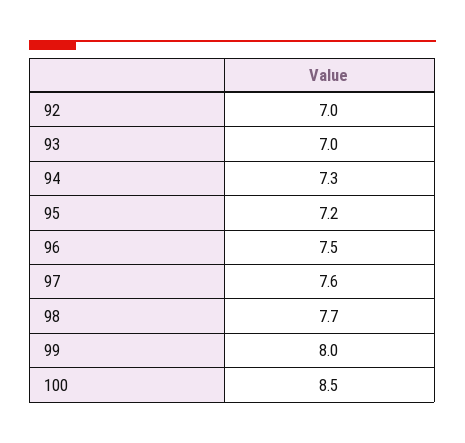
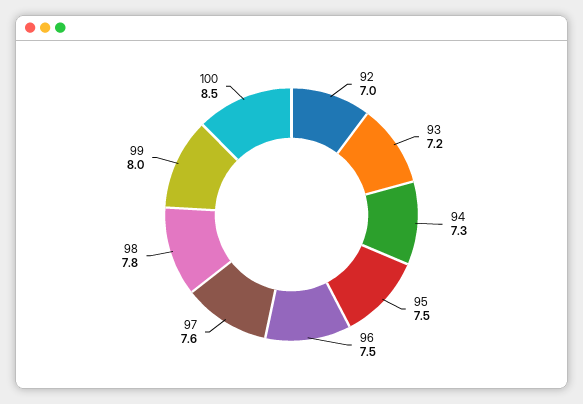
93: 7 -> 7.2
95: 7.2 -> 7.5
98: 7.7 -> 7.8

